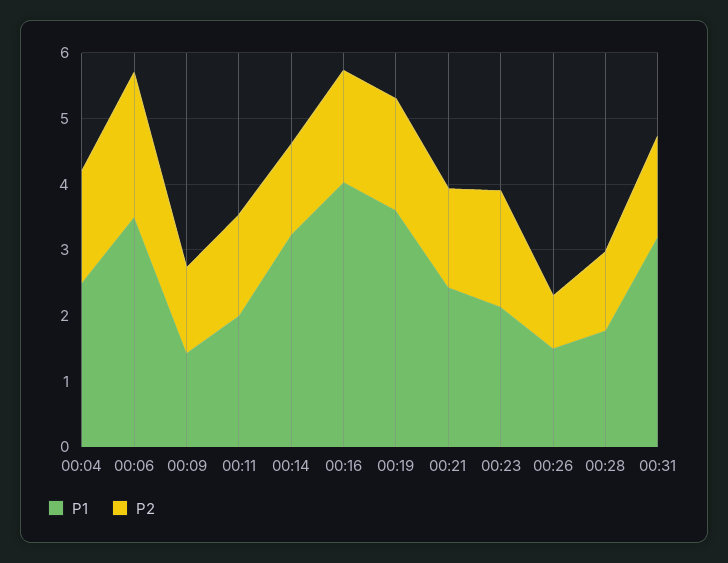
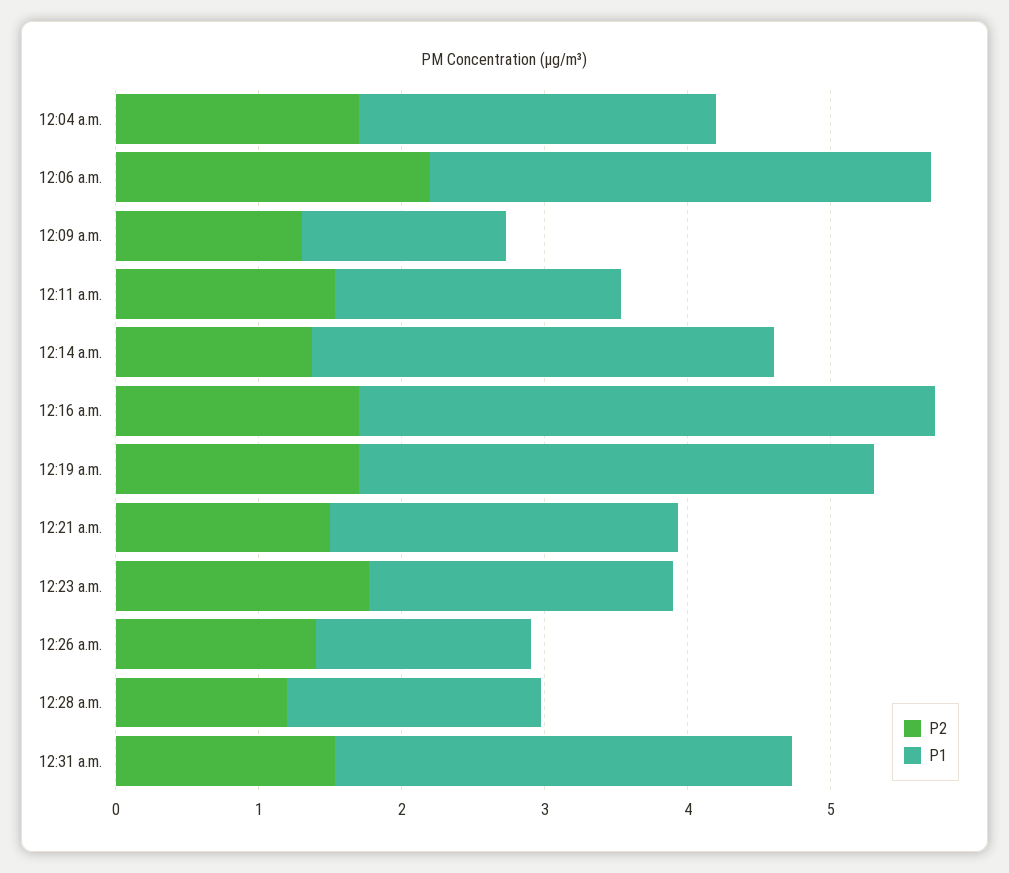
P2, 00:26: 0.8 -> 1.4

